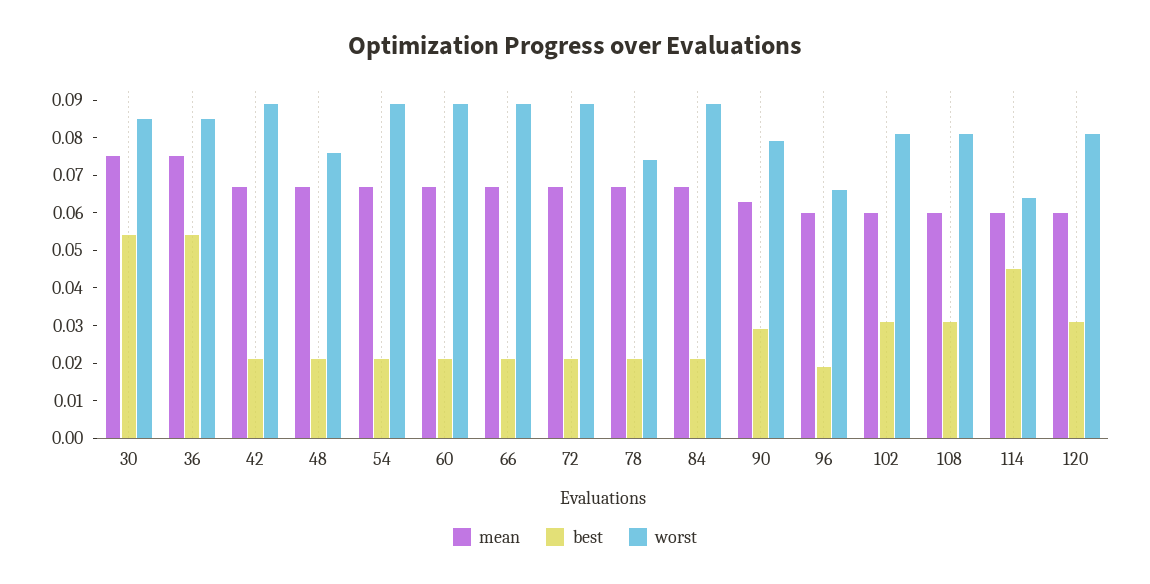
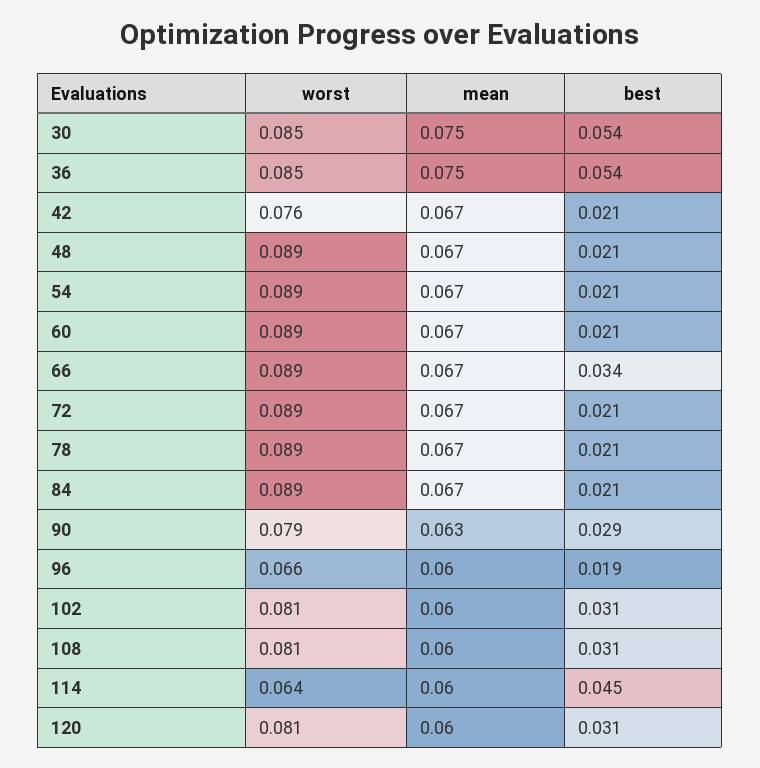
worst, 42: 0.09 -> 0.076
worst, 48: 0.075 -> 0.089
best, 66: 0.02 -> 0.034
worst, 78: 0.075 -> 0.089

